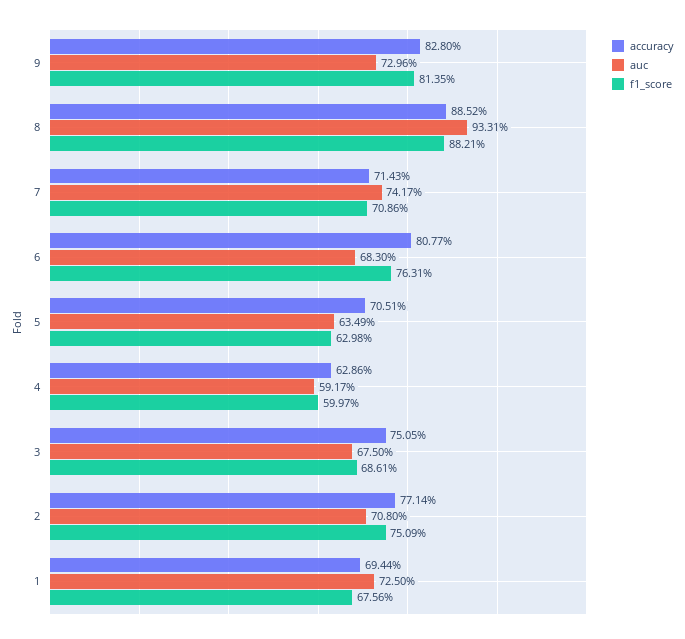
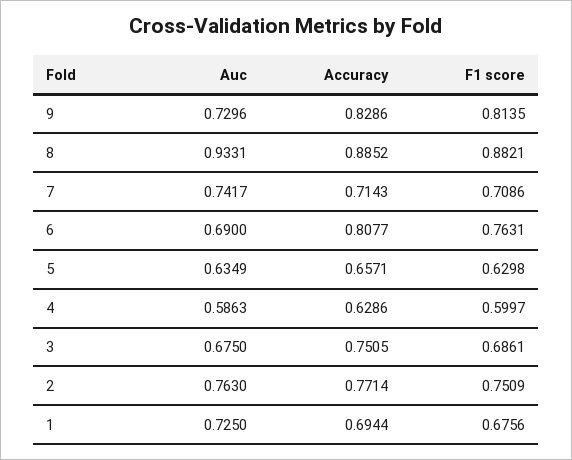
accuracy, 9: 0.828 -> 0.8286
auc, 6: 0.683 -> 0.69
accuracy, 5: 0.7051 -> 0.6571
auc, 4: 0.5917 -> 0.5863
auc, 2: 0.708 -> 0.763

